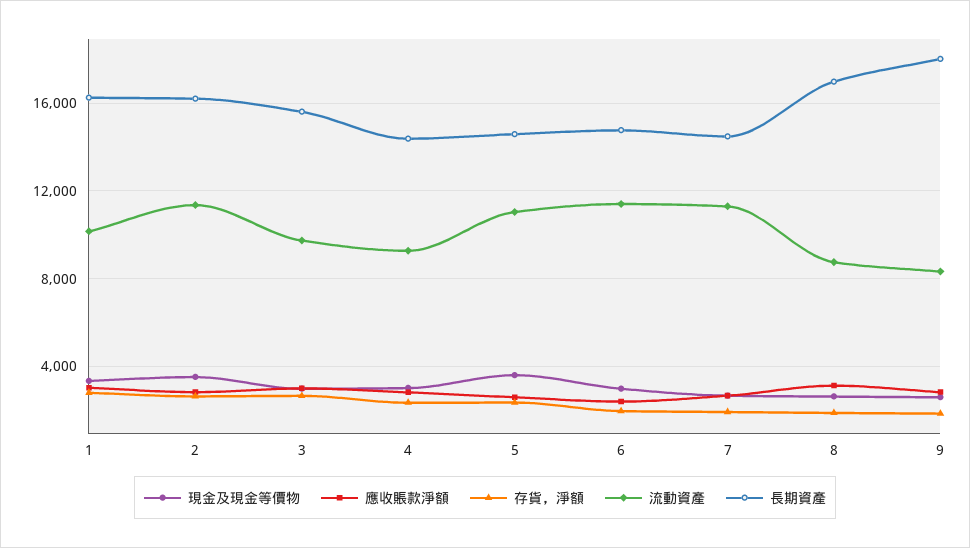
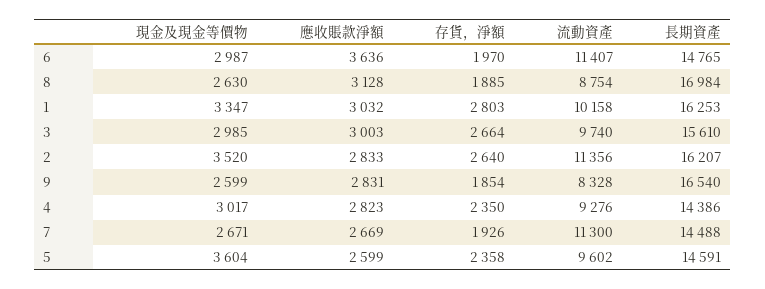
流動資產, 5: 11000 -> 9602
應收賬款淨額, 6: 2500 -> 3636
長期資產, 9: 18000 -> 16540

